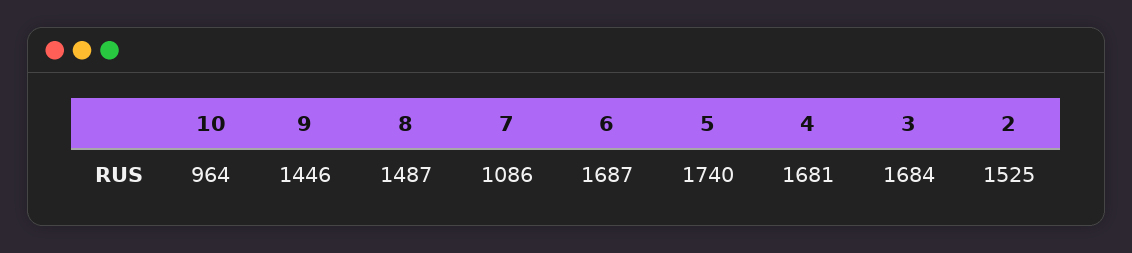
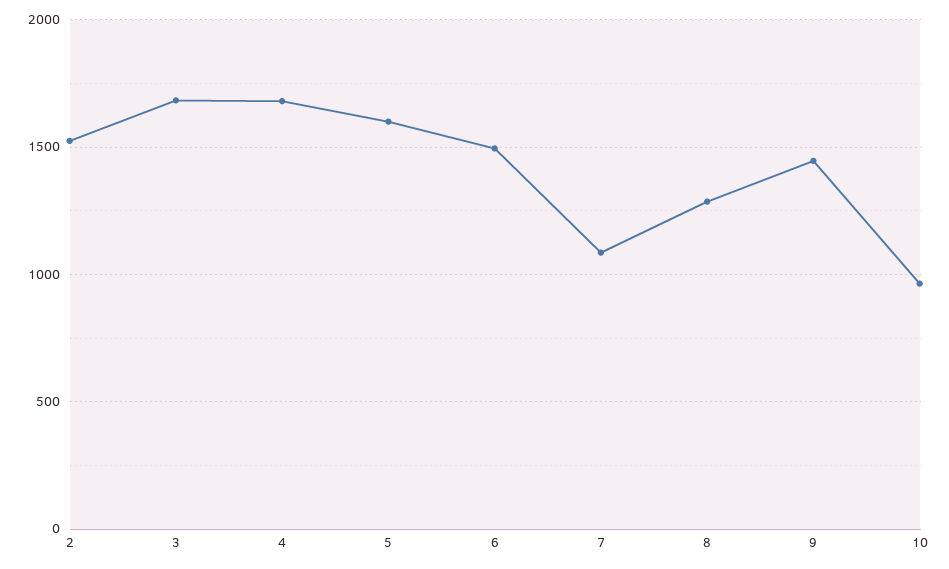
8: 1487 -> 1300
6: 1687 -> 1500
5: 1740 -> 1600

